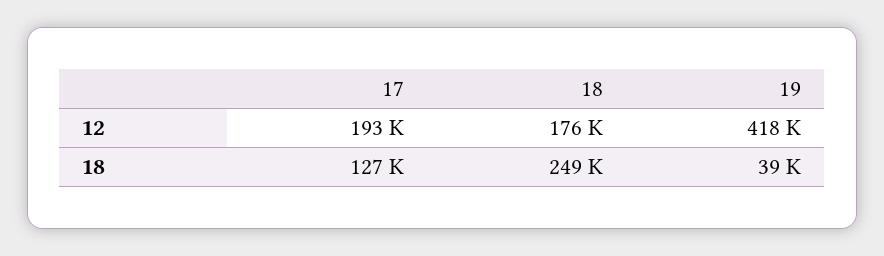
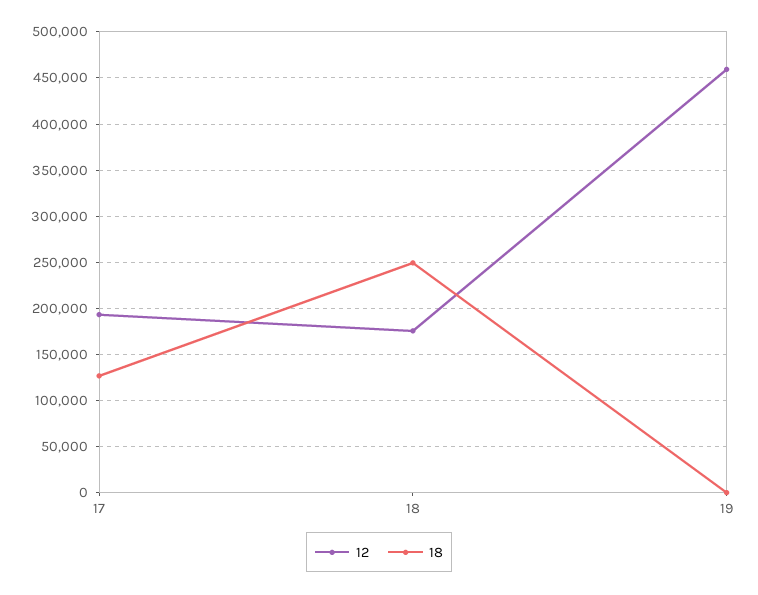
12, 19: 418000 -> 460000
18, 19: 39000 -> 0

